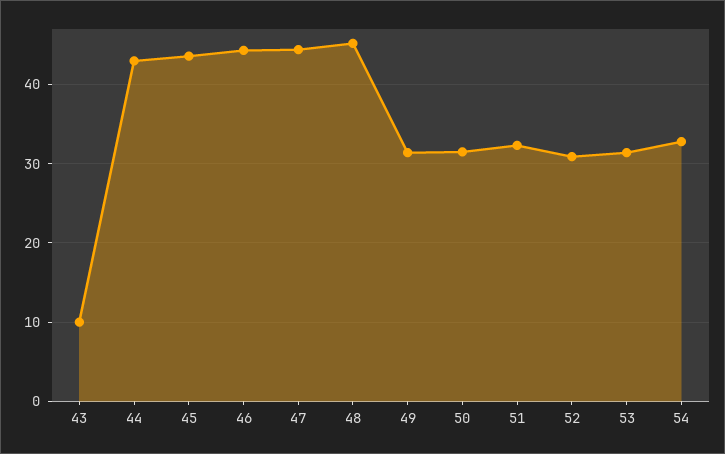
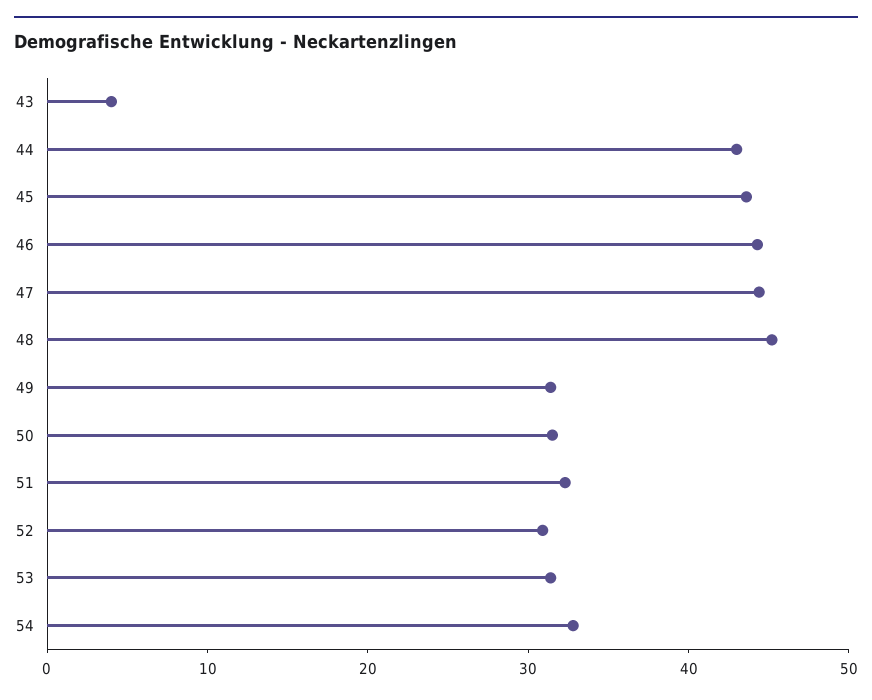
43: 10 -> 4

